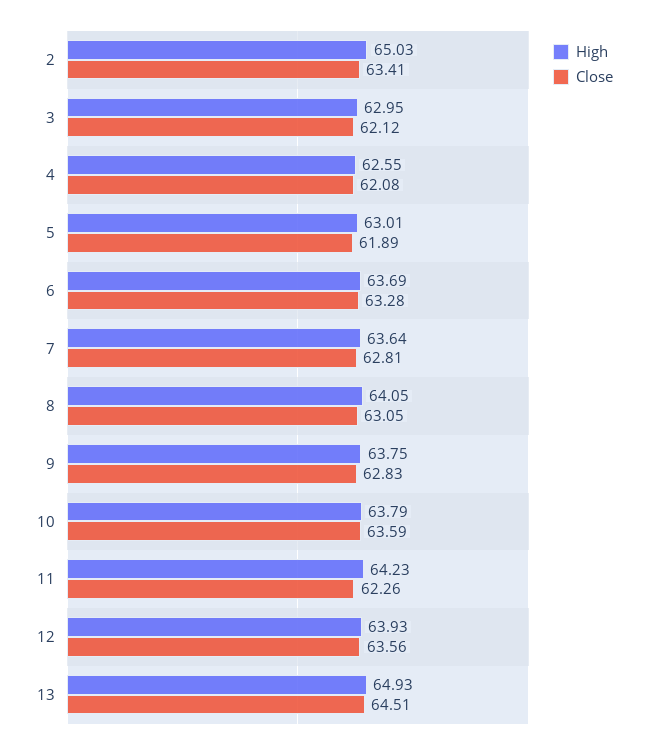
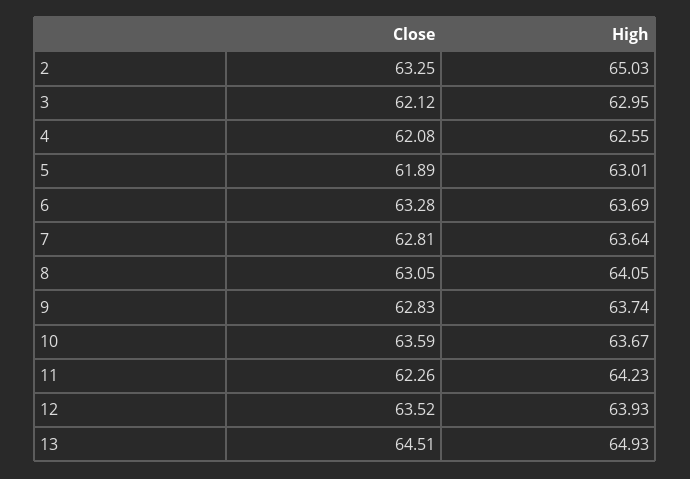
Close, 2: 63.41 -> 63.25
High, 9: 63.75 -> 63.74
High, 10: 63.79 -> 63.67
Close, 12: 63.56 -> 63.52

